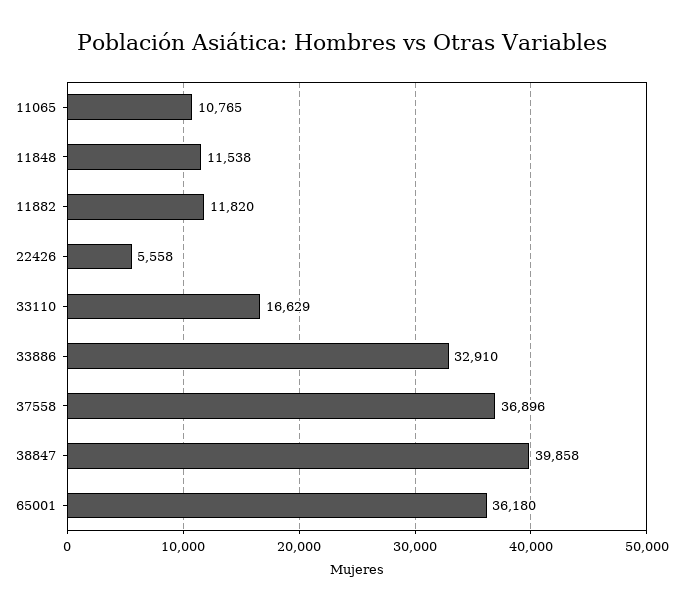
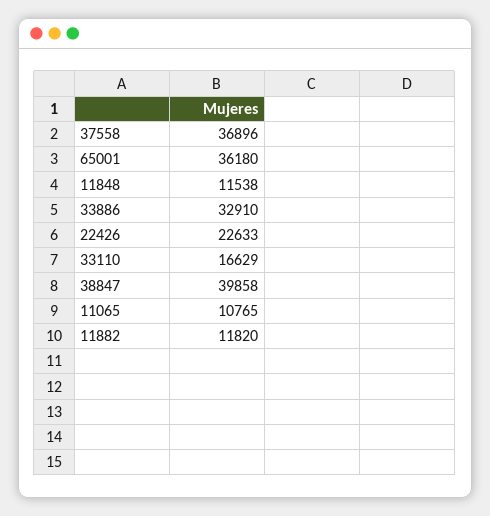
22426: 5558 -> 22633

